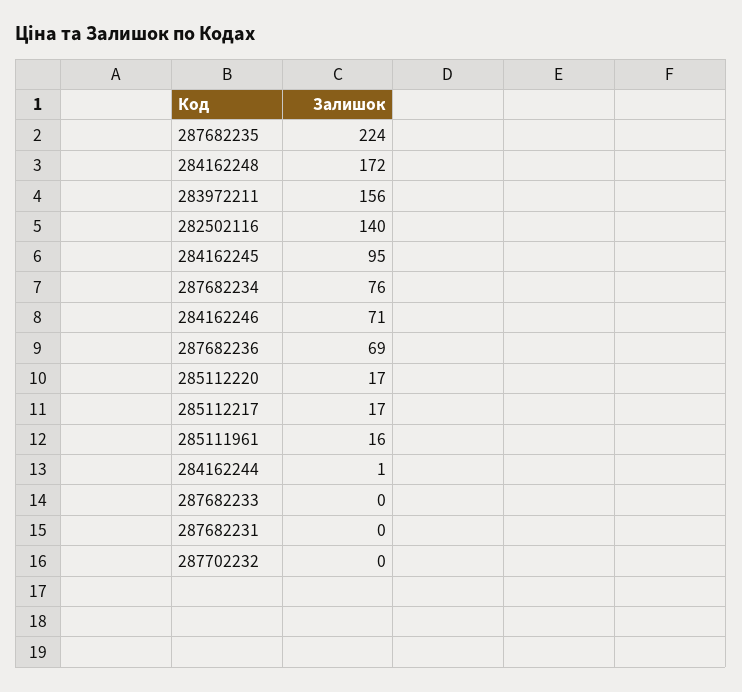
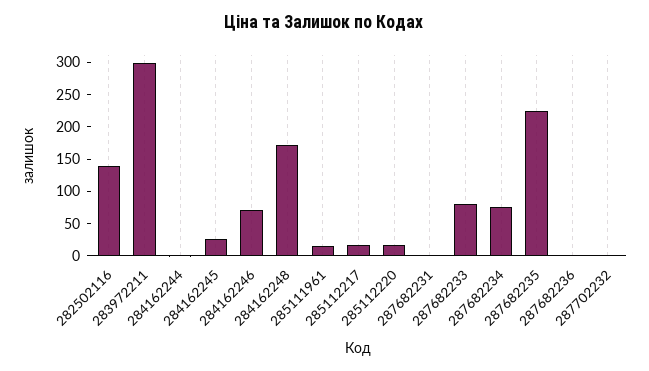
283972211: 156 -> 300
284162245: 95 -> 25
287682236: 69 -> 0
287682233: 0 -> 75

